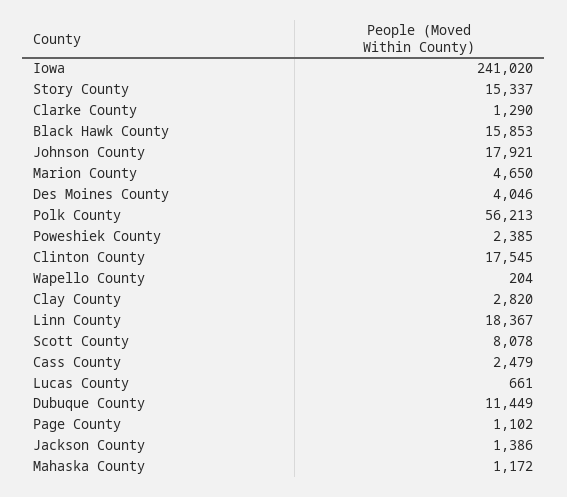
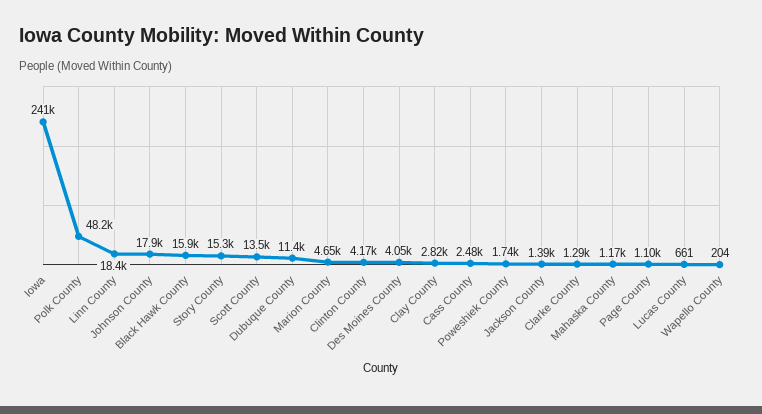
Polk County: 56213 -> 48200
Poweshiek County: 2385 -> 1740
Clinton County: 17545 -> 4170
Scott County: 8078 -> 13500

